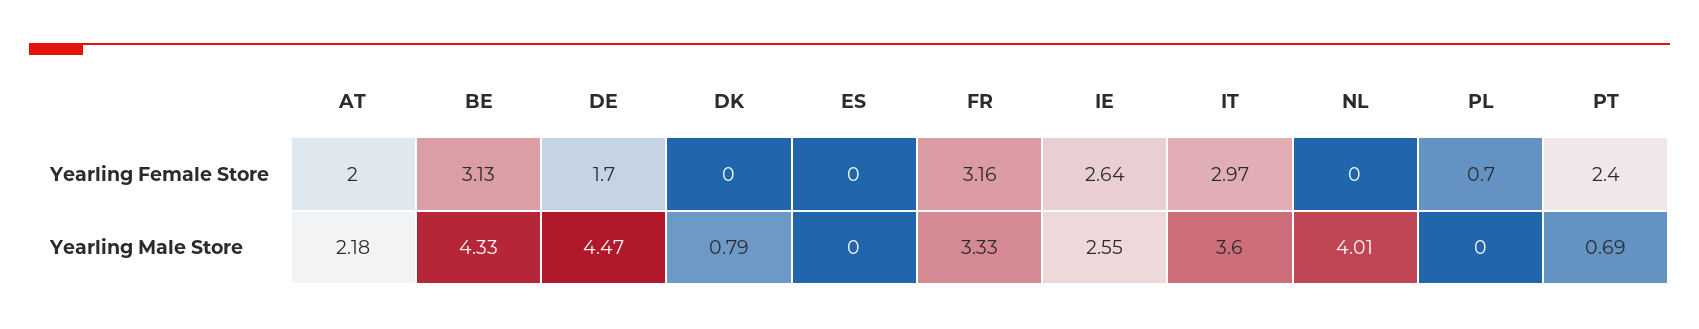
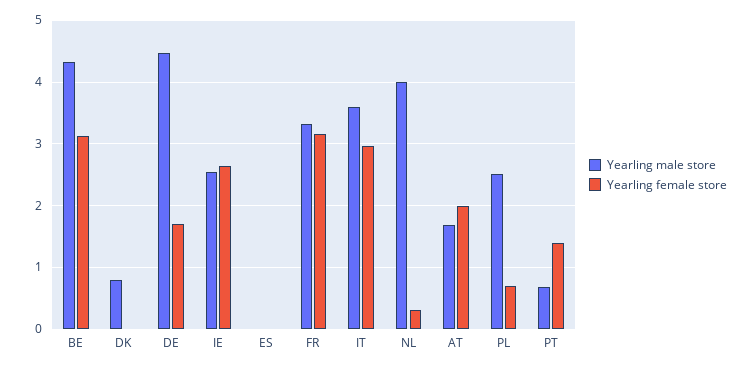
Yearling Female Store, NL: 0 -> 0.3
Yearling Female Store, PT: 2.4 -> 1.4
Yearling Male Store, AT: 2.18 -> 1.7
Yearling Male Store, PL: 0 -> 2.5

